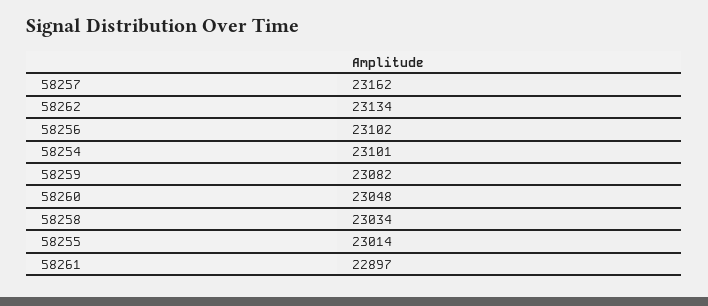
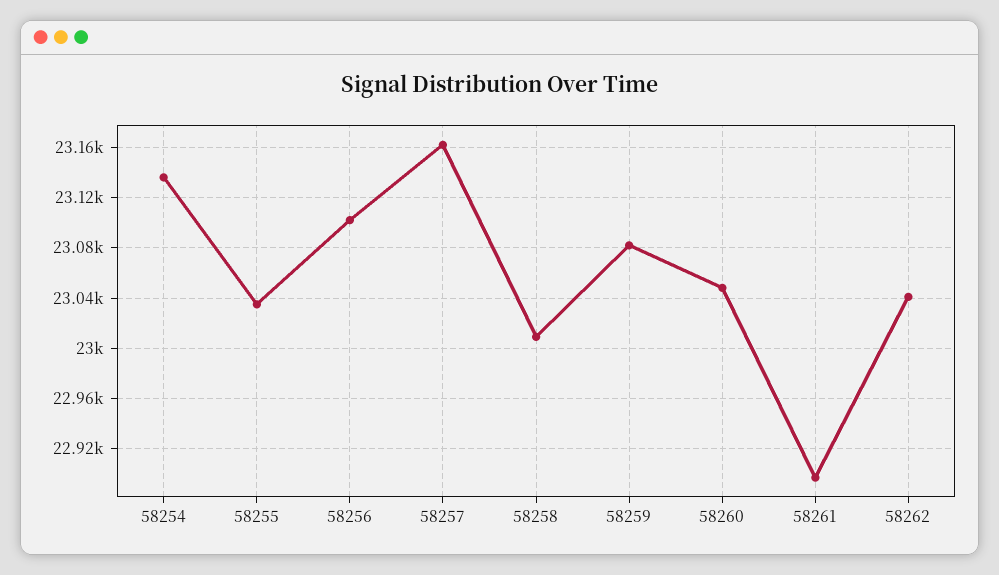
58262: 23134 -> 23040
58254: 23101 -> 23135
58258: 23034 -> 23010
58255: 23014 -> 23035

